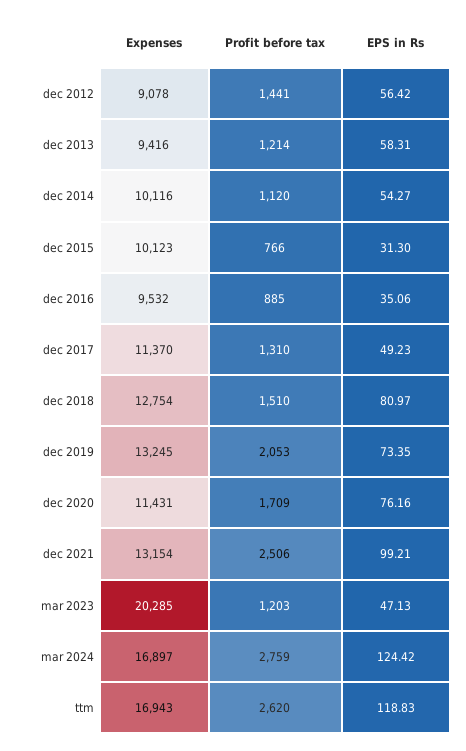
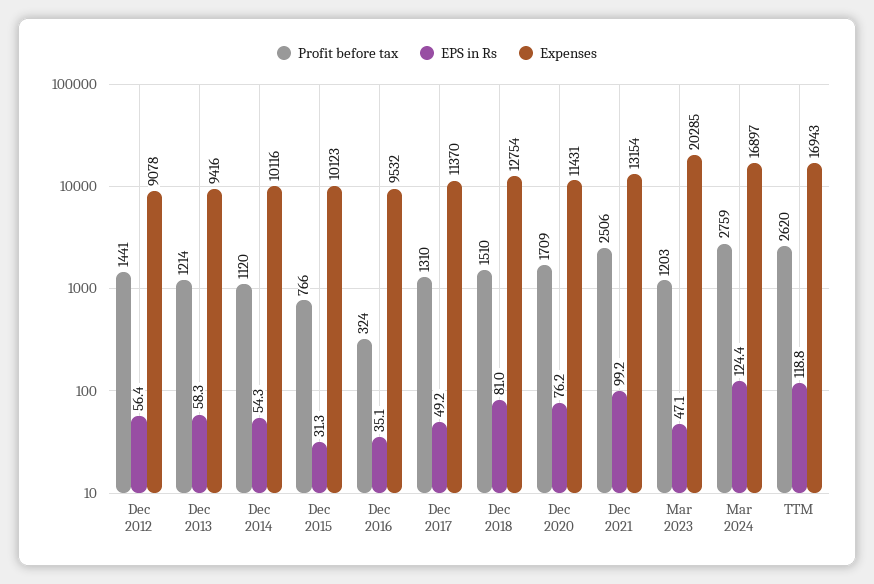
Profit before tax, dec 2016: 885 -> 324
Expenses, dec 2019: 13245 -> none
Profit before tax, dec 2019: 2053 -> none
EPS in Rs, dec 2019: 73.35 -> none

